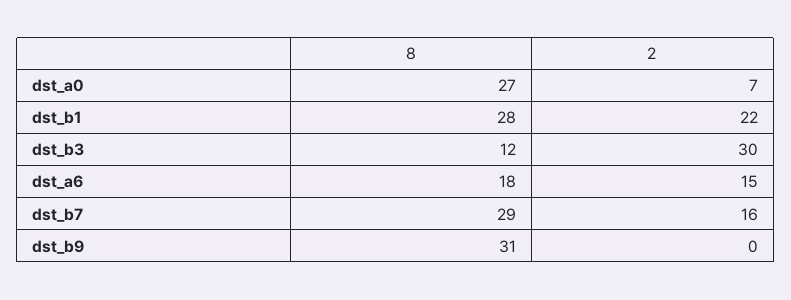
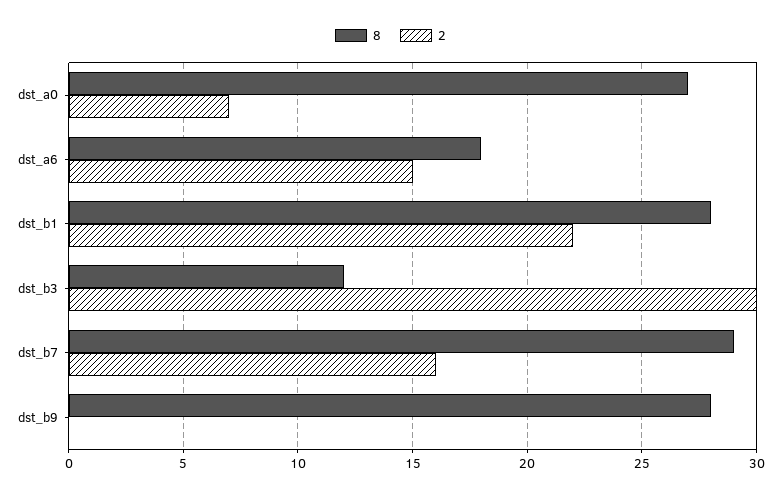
8, dst_b9: 31 -> 28

